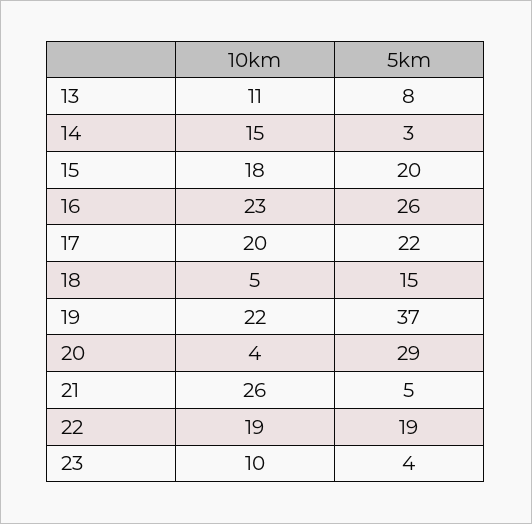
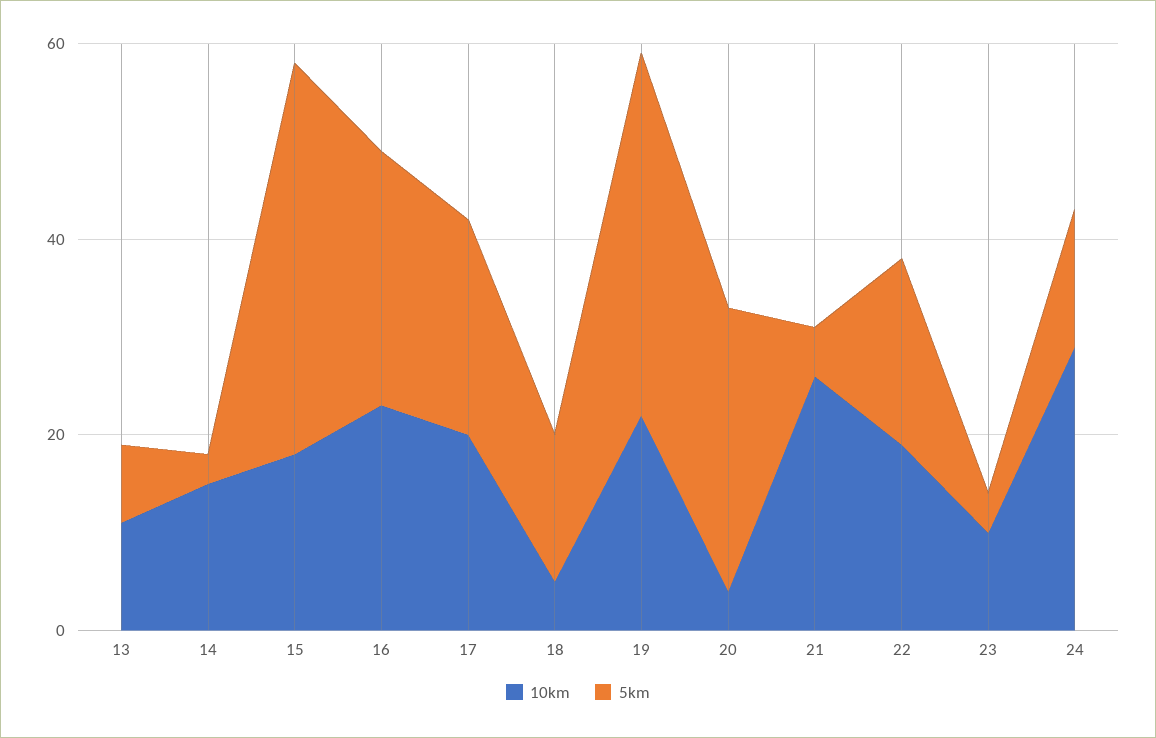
5km, 15: 20 -> 40
10km, 24: none -> 30
5km, 24: none -> 15

